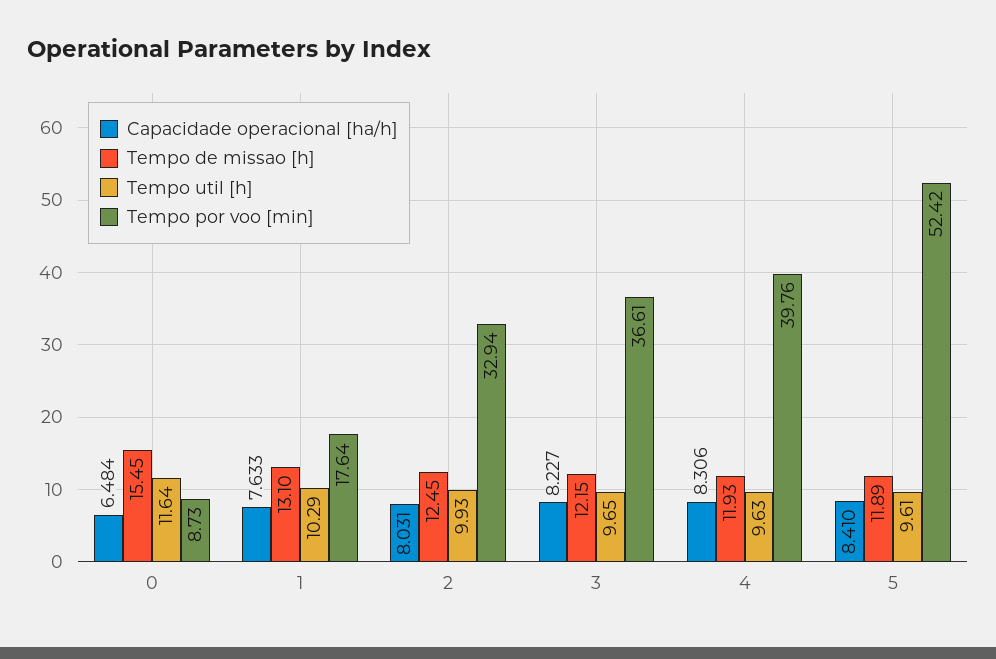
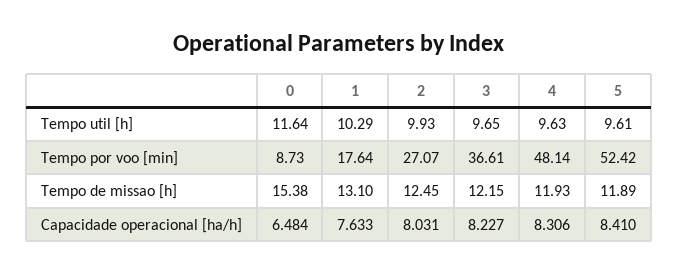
Tempo de missao [h], 0: 15.45 -> 15.38
Tempo por voo [min], 2: 32.94 -> 27.07
Tempo por voo [min], 4: 39.76 -> 48.14

